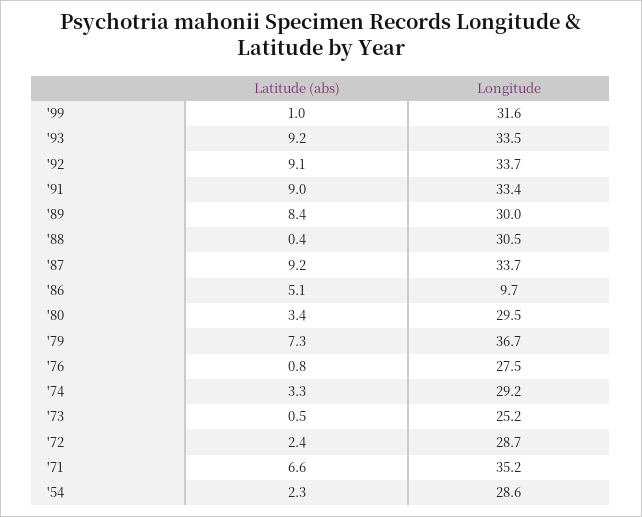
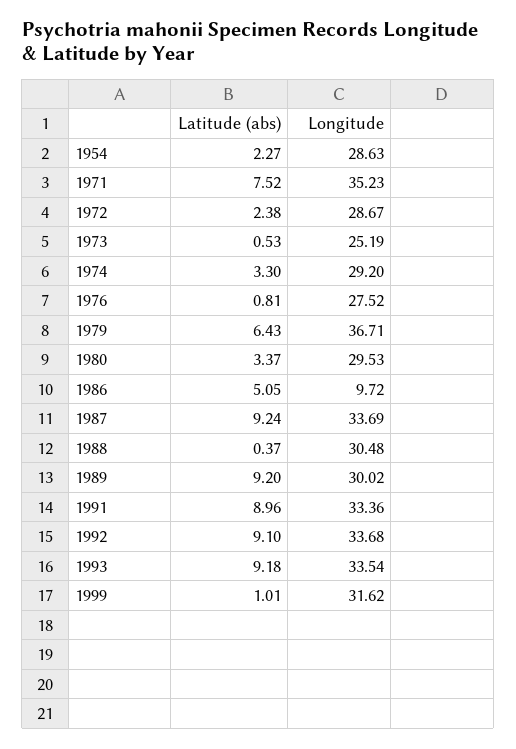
Latitude (abs), '89: 8.4 -> 9.2
Latitude (abs), '79: 7.3 -> 6.43
Latitude (abs), '71: 6.6 -> 7.52

